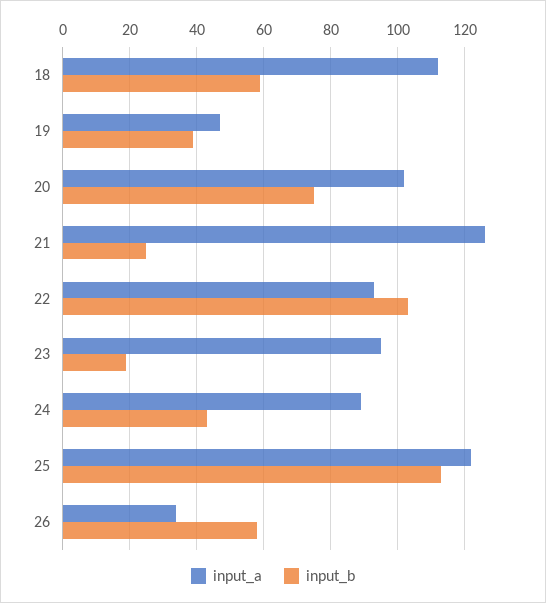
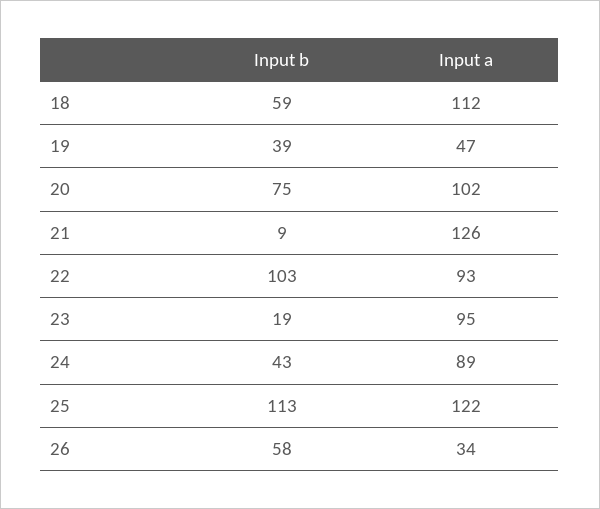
input_b, 21: 25 -> 9

